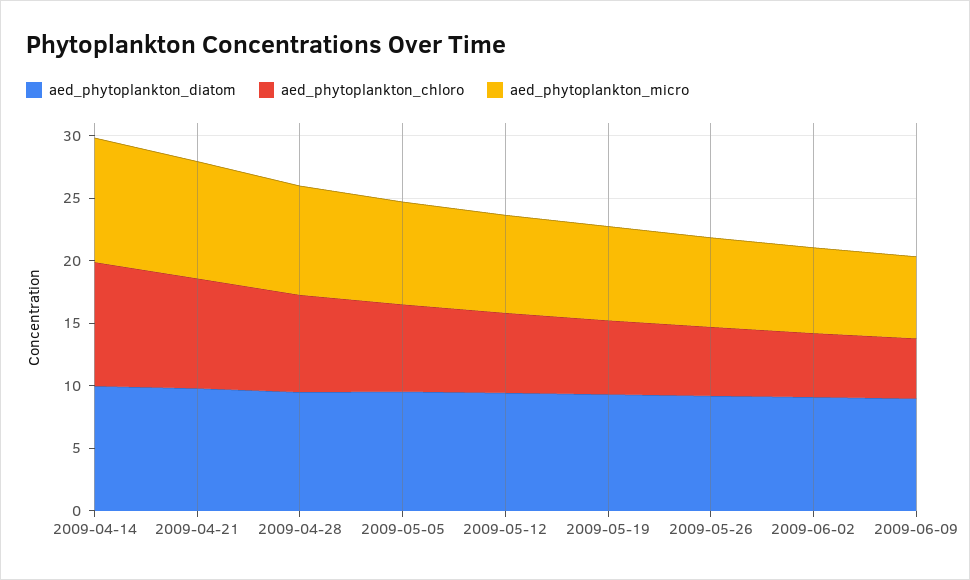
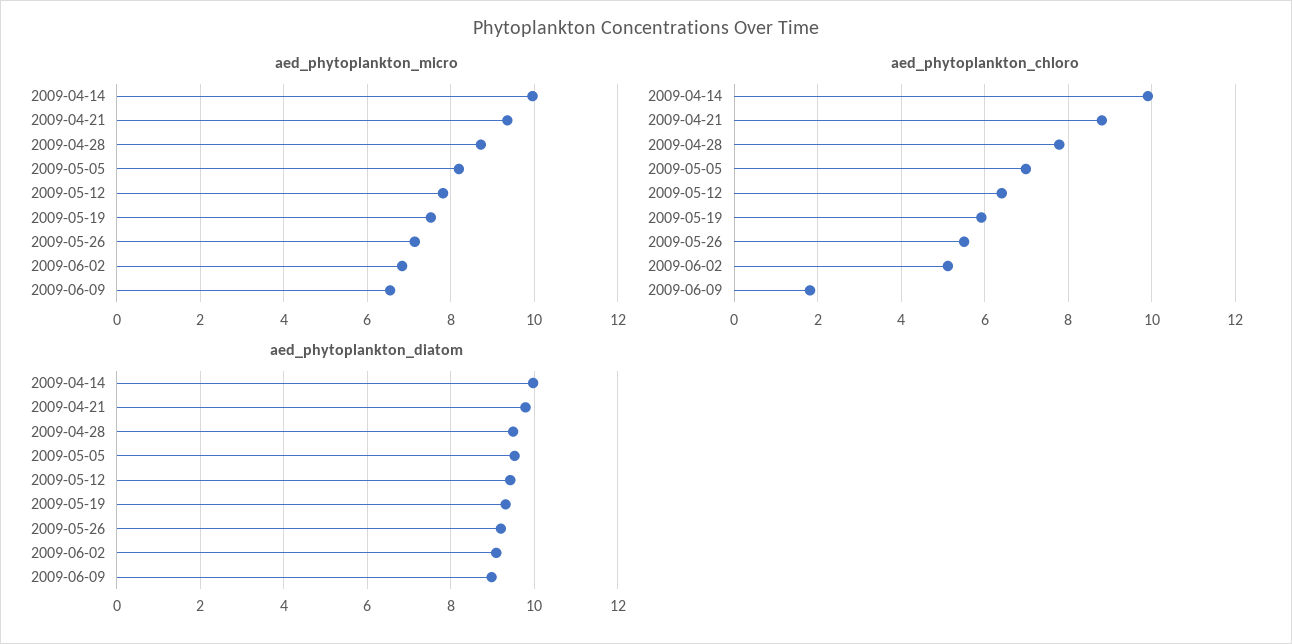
aed_phytoplankton_chloro, 2009-06-09: 5 -> 1.8

